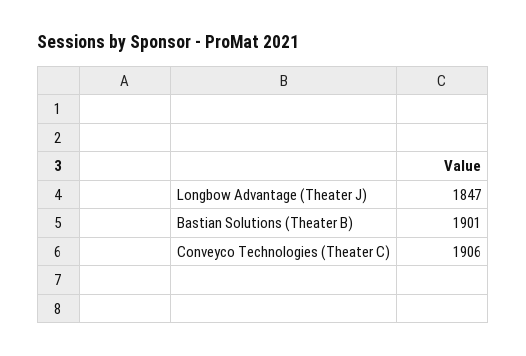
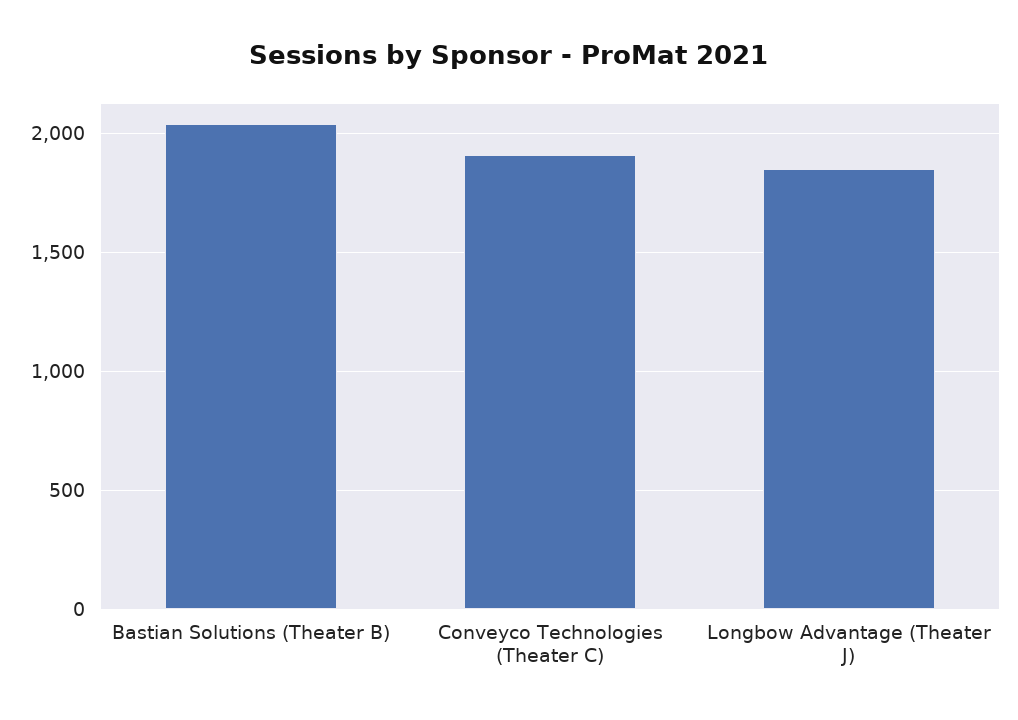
Bastian Solutions (Theater B): 1901 -> 2050

